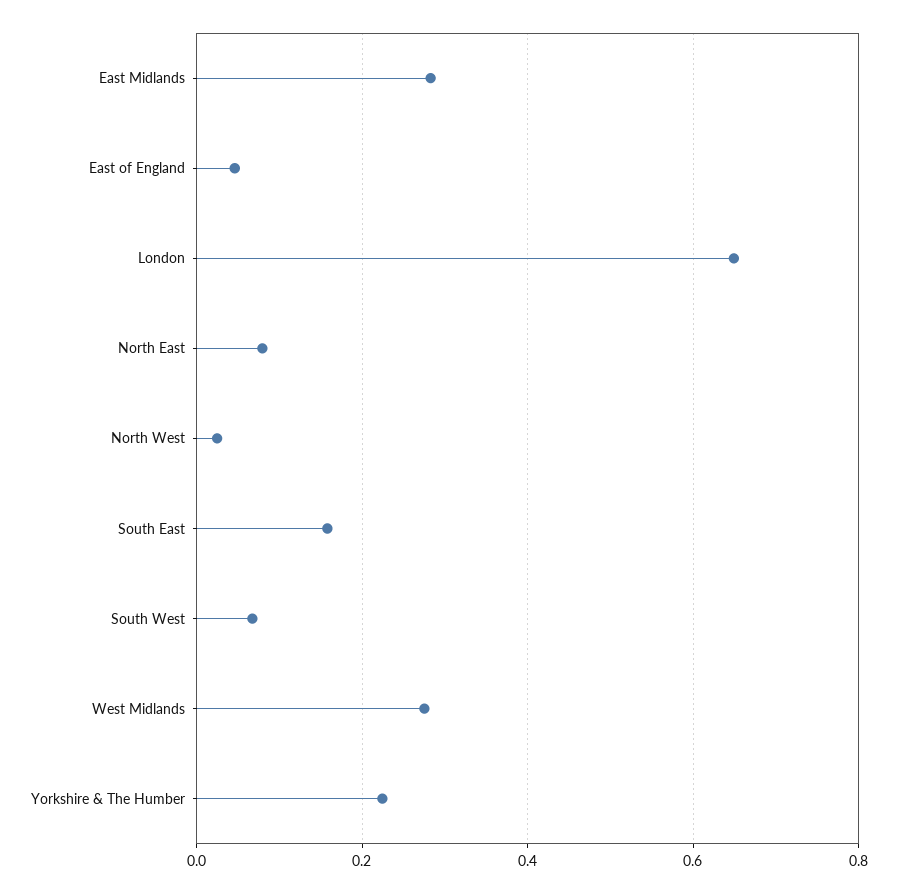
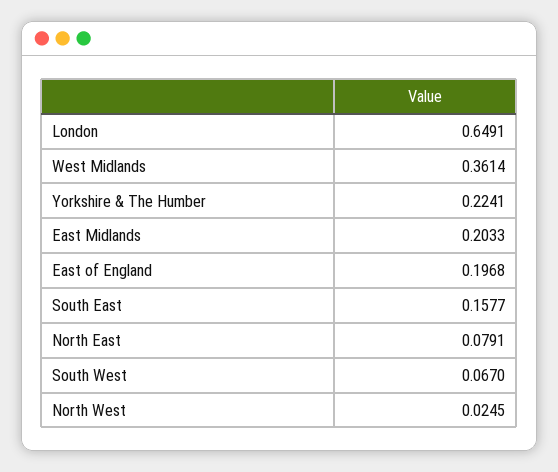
East Midlands: 0.28 -> 0.2033
East of England: 0.04 -> 0.1968
West Midlands: 0.28 -> 0.3614

